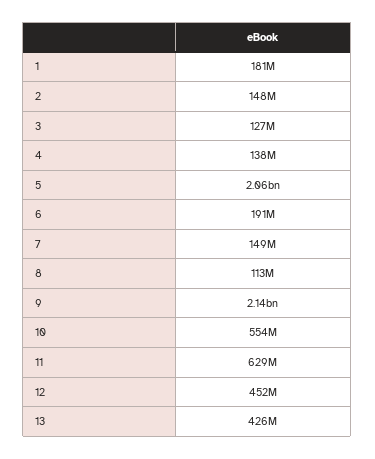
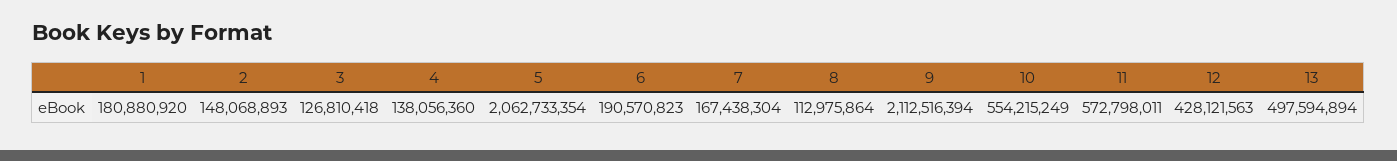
7: 149000000 -> 167438304
9: 2140000000 -> 2112516394
11: 629000000 -> 572798011
12: 452000000 -> 428121563
13: 426000000 -> 497594894

